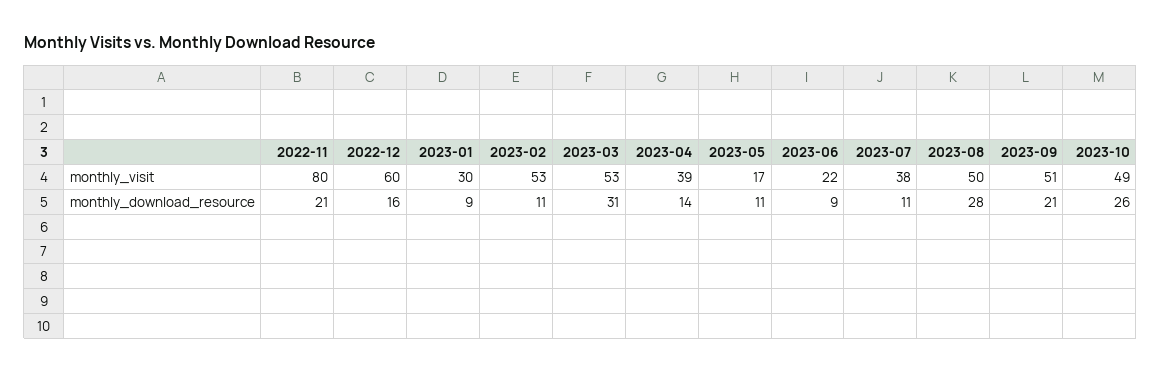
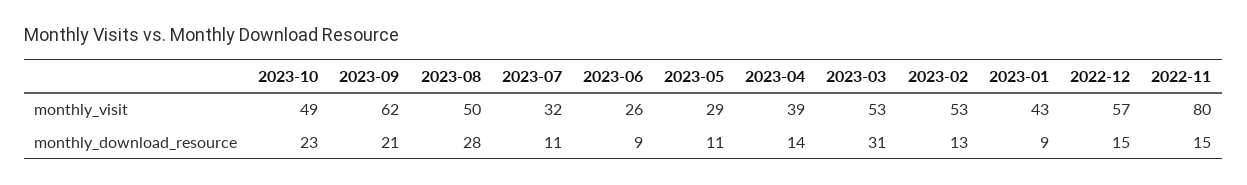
2022-12, monthly_visit: 60 -> 57
2023-01, monthly_visit: 30 -> 43
2023-05, monthly_visit: 17 -> 29
2023-06, monthly_visit: 22 -> 26
2023-07, monthly_visit: 38 -> 32
2023-09, monthly_visit: 51 -> 62
2022-11, monthly_download_resource: 21 -> 15
2022-12, monthly_download_resource: 16 -> 15
2023-02, monthly_download_resource: 11 -> 13
2023-10, monthly_download_resource: 26 -> 23

